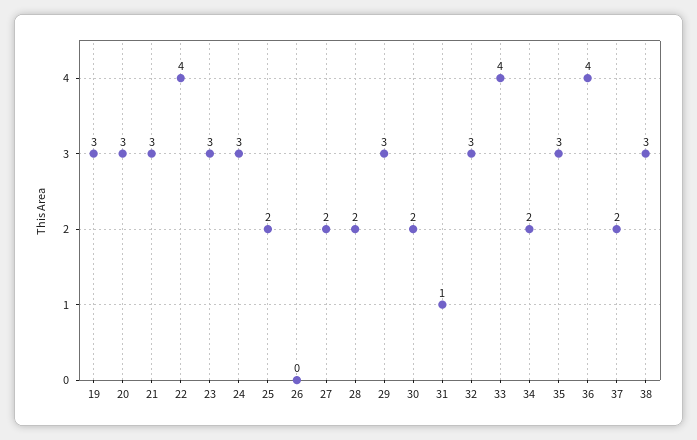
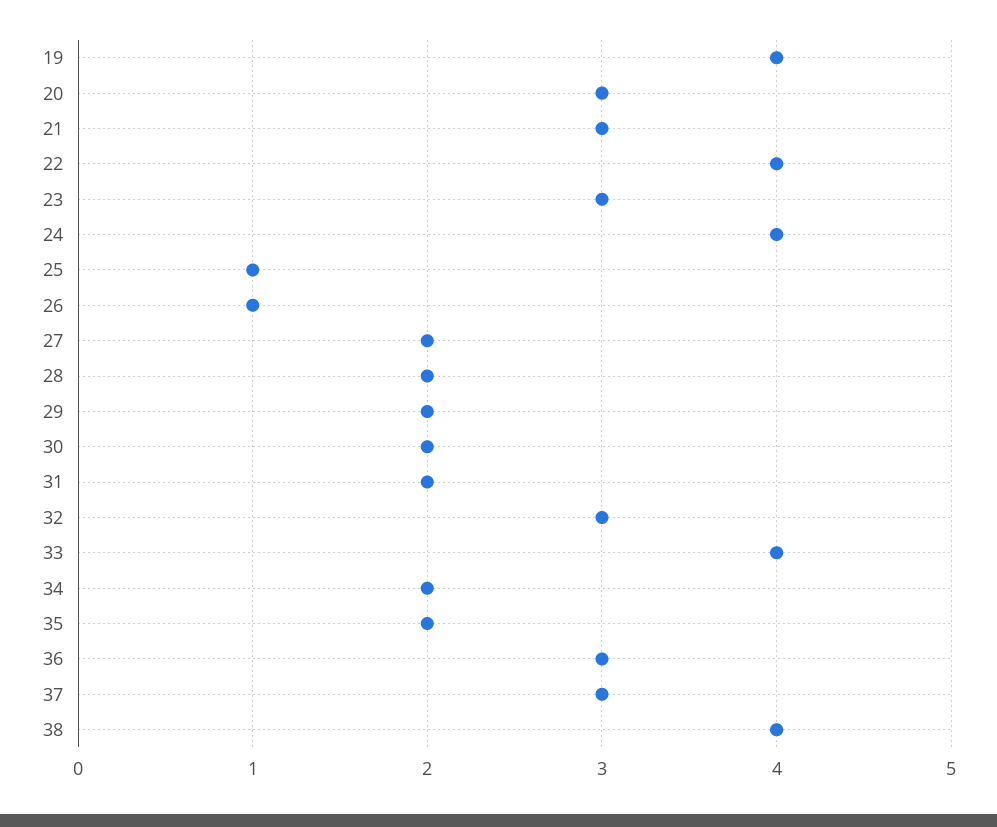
19: 3 -> 4
24: 3 -> 4
25: 2 -> 1
26: 0 -> 1
29: 3 -> 2
31: 1 -> 2
35: 3 -> 2
36: 4 -> 3
37: 2 -> 3
38: 3 -> 4

